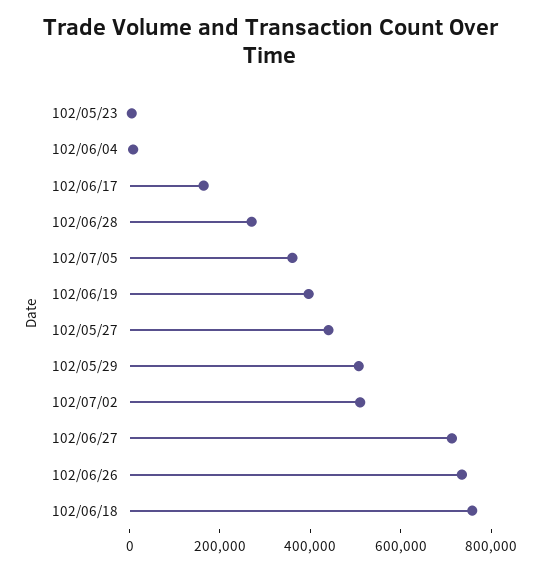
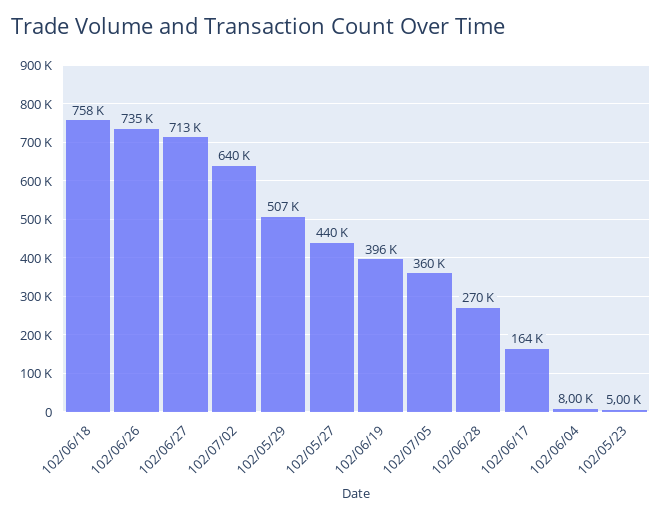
102/07/02: 500000 -> 640000

